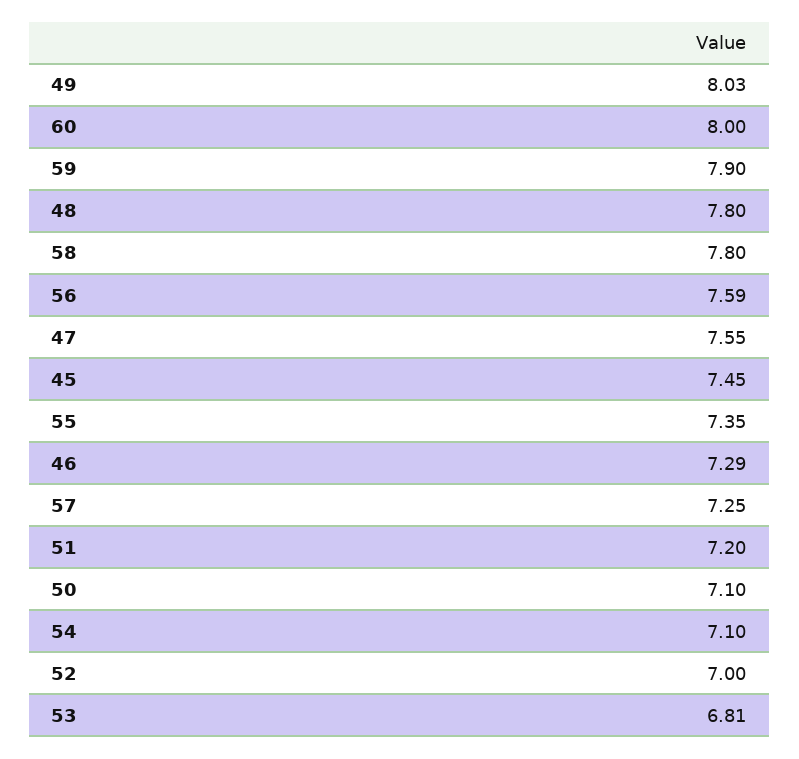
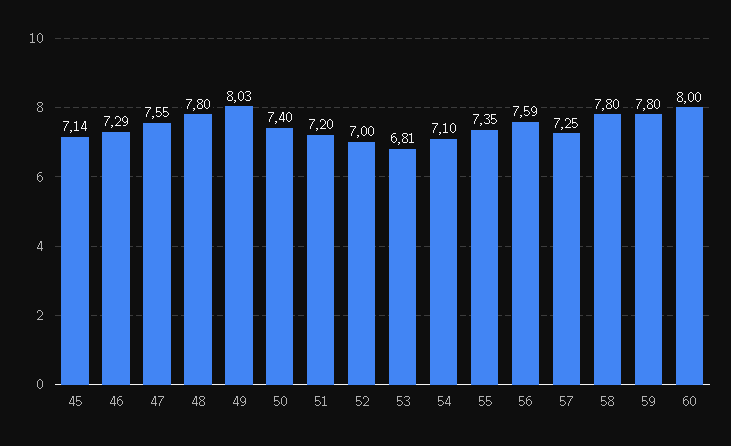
59: 7.9 -> 7.8
45: 7.45 -> 7.14
50: 7.1 -> 7.4

